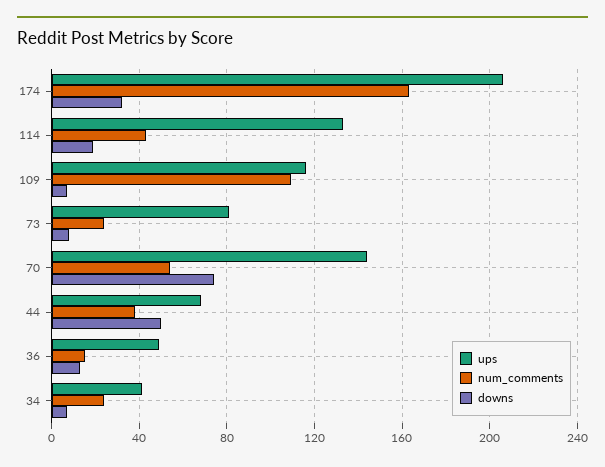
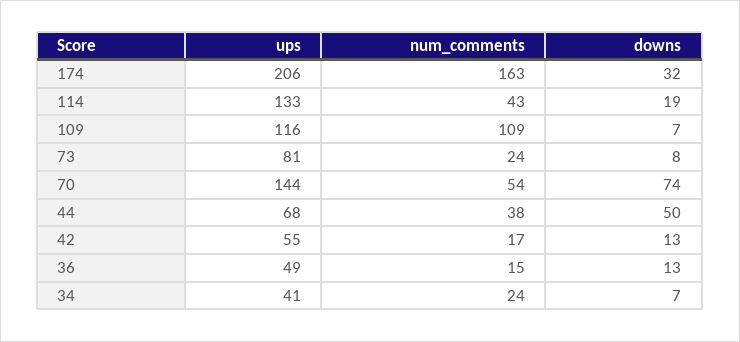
ups, 42: none -> 55
num_comments, 42: none -> 17
downs, 42: none -> 13

